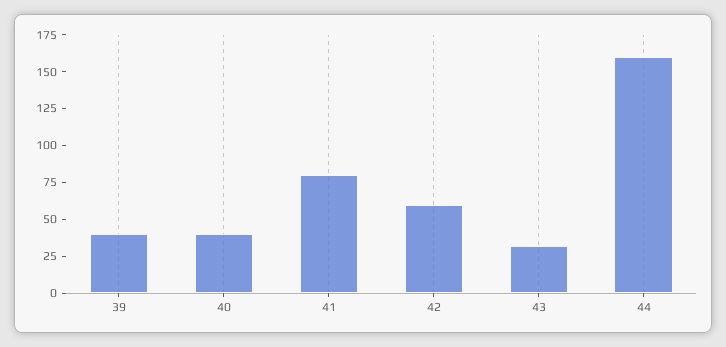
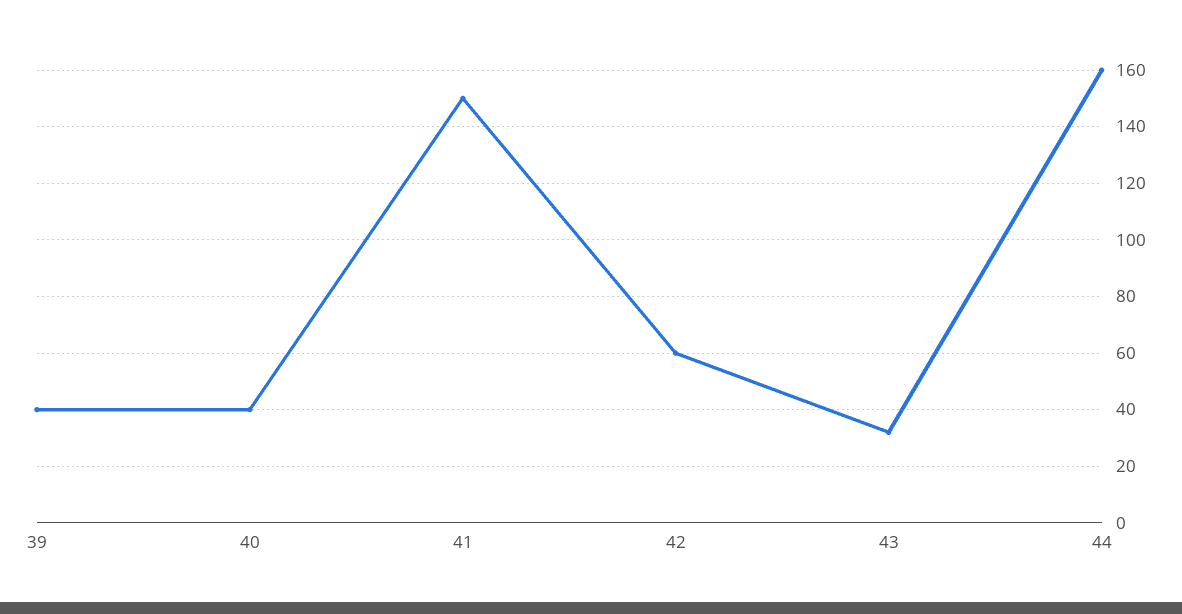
41: 75 -> 150

